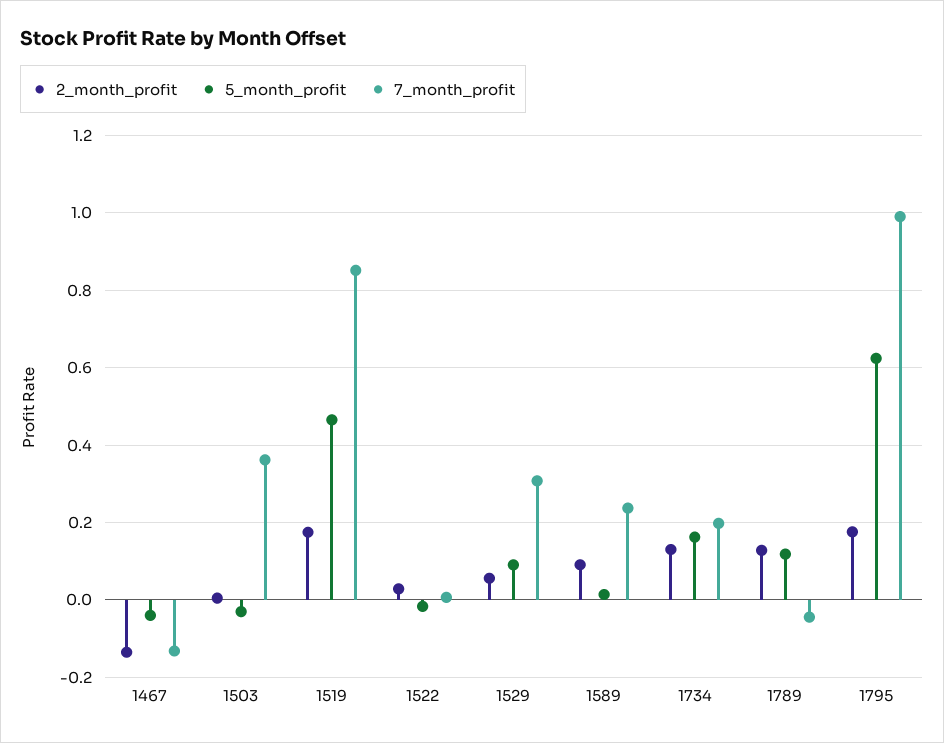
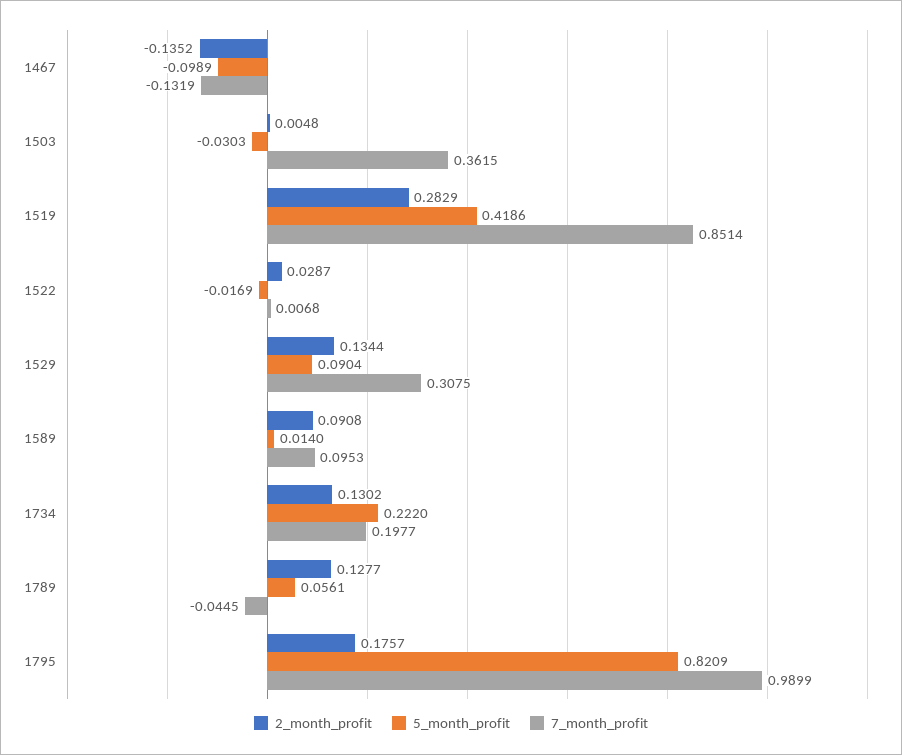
5_month_profit, 1467: -0.04 -> -0.0989
2_month_profit, 1519: 0.18 -> 0.2829
5_month_profit, 1519: 0.46 -> 0.4186
2_month_profit, 1529: 0.06 -> 0.1344
7_month_profit, 1589: 0.24 -> 0.0953
5_month_profit, 1734: 0.16 -> 0.222
5_month_profit, 1789: 0.12 -> 0.0561
5_month_profit, 1795: 0.62 -> 0.8209

